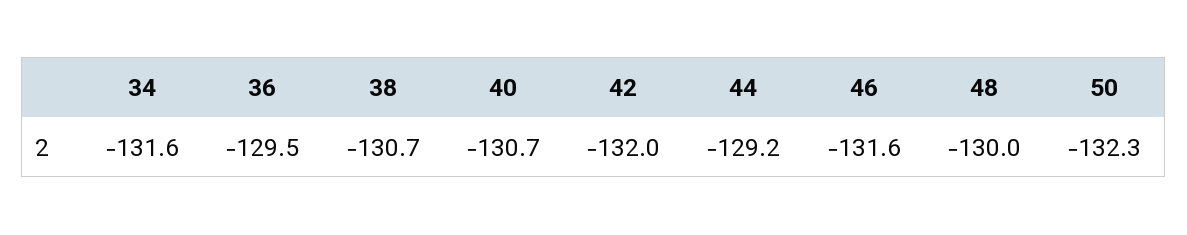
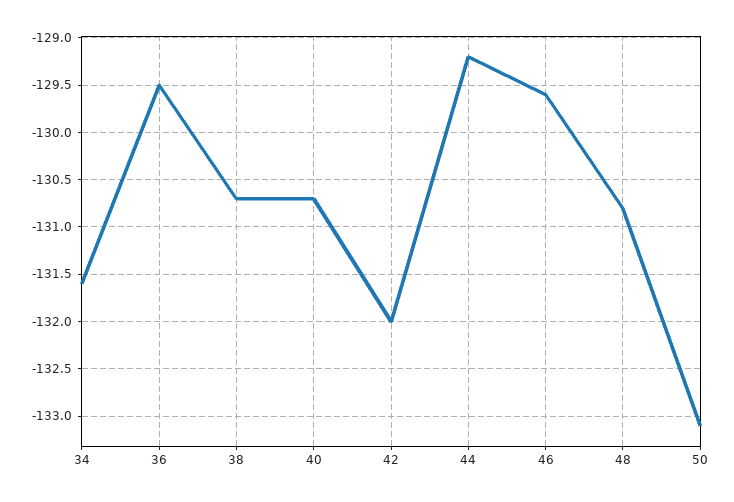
46: -131.6 -> -129.6
48: -130 -> -130.8
50: -132.3 -> -133.1

